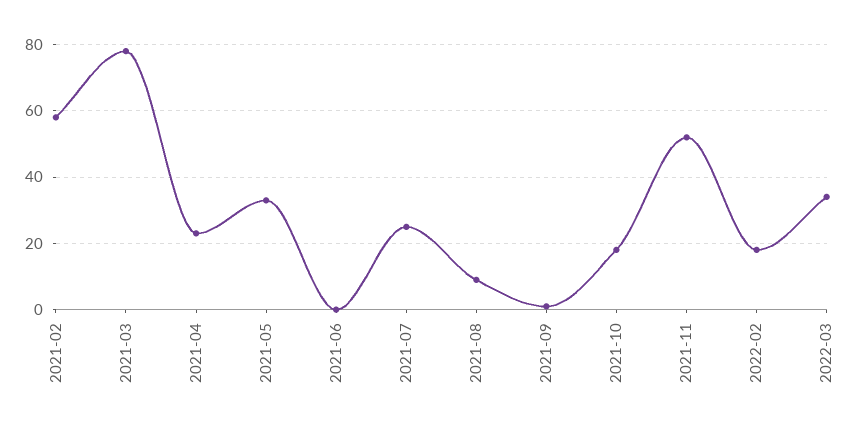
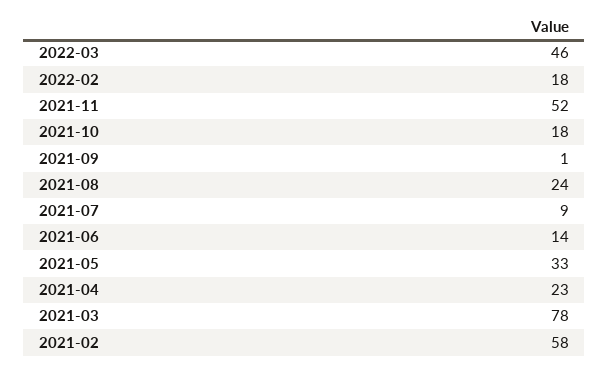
2021-06: 0 -> 14
2021-07: 25 -> 9
2021-08: 10 -> 24
2022-03: 35 -> 46

